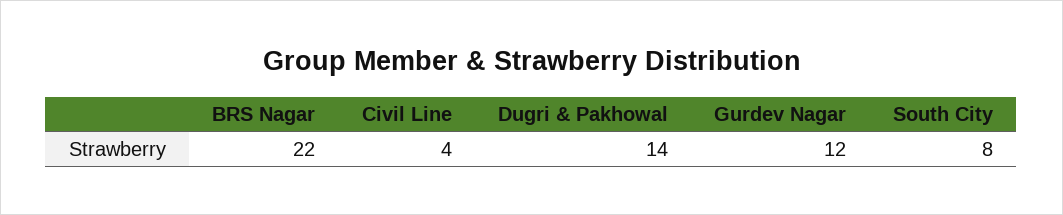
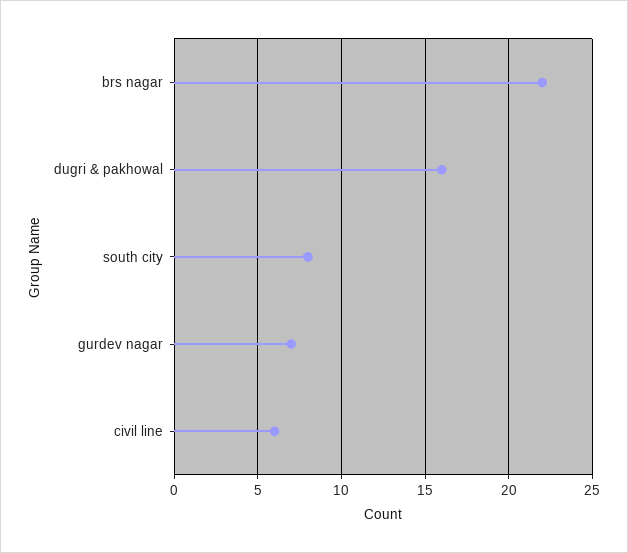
Civil Line: 4 -> 6
Dugri & Pakhowal: 14 -> 16
Gurdev Nagar: 12 -> 7

